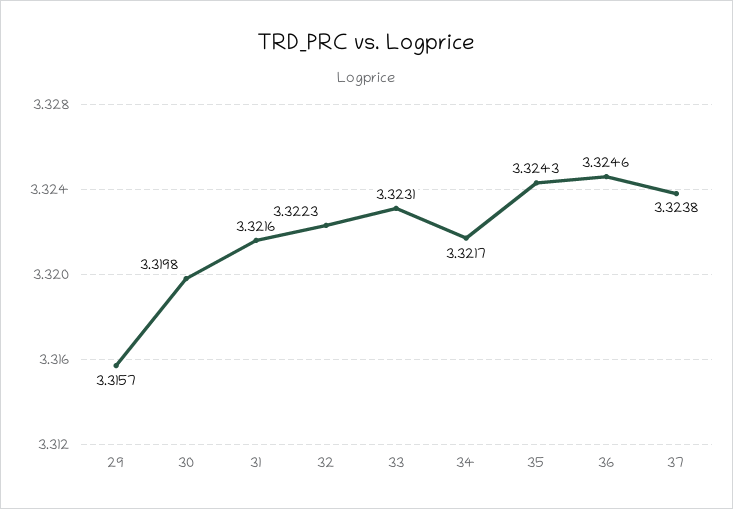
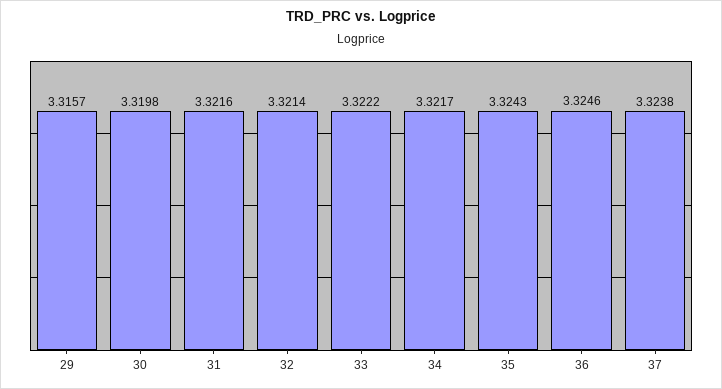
32: 3.3223 -> 3.3214
33: 3.3231 -> 3.3222

